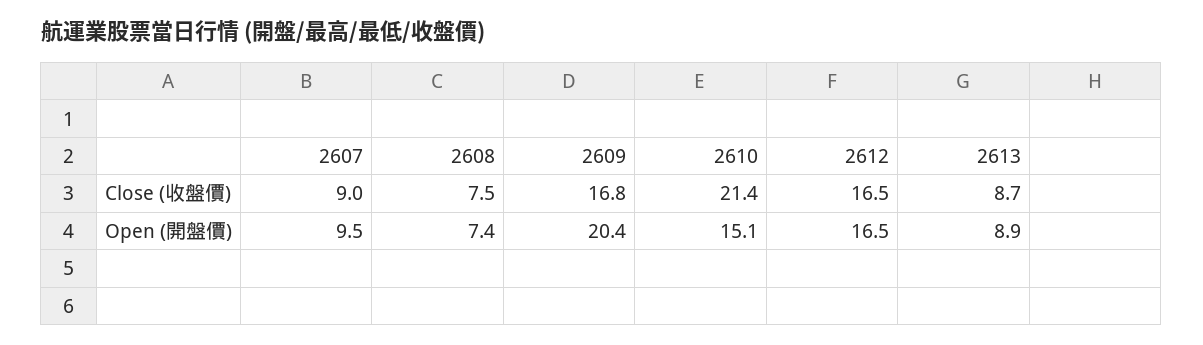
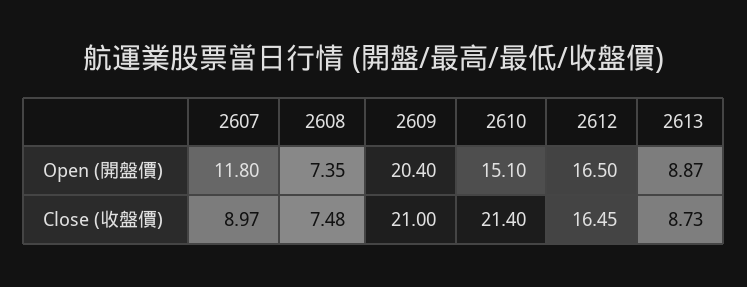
2609, Close (收盤價): 16.8 -> 21
2607, Open (開盤價): 9.5 -> 11.8

